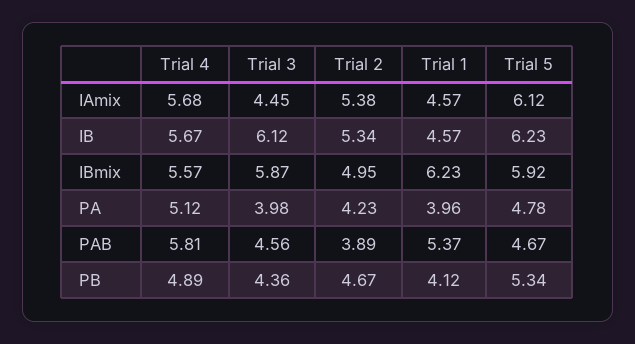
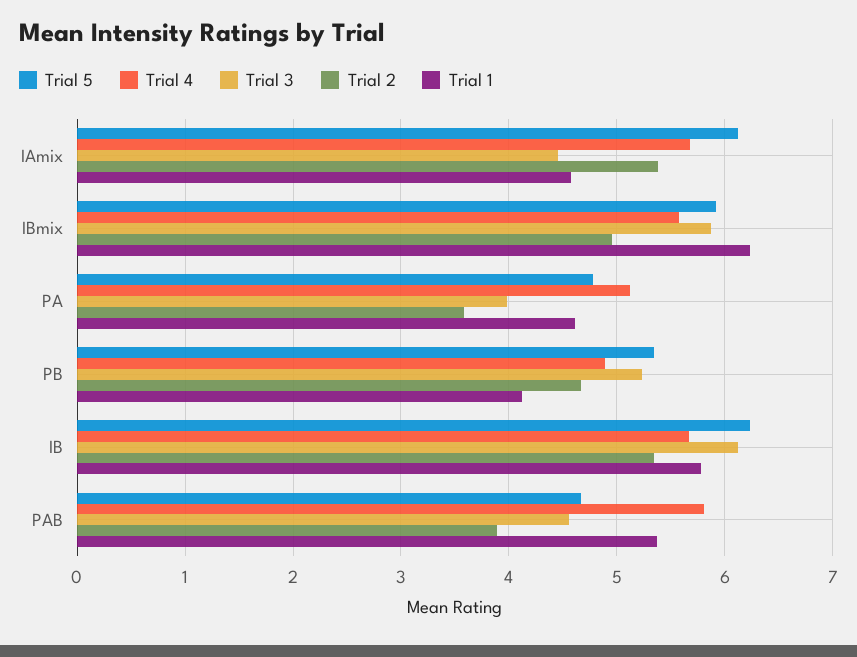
Trial 1, IB: 4.57 -> 5.8
Trial 2, PA: 4.23 -> 3.6
Trial 1, PA: 3.96 -> 4.6
Trial 3, PB: 4.36 -> 5.2

